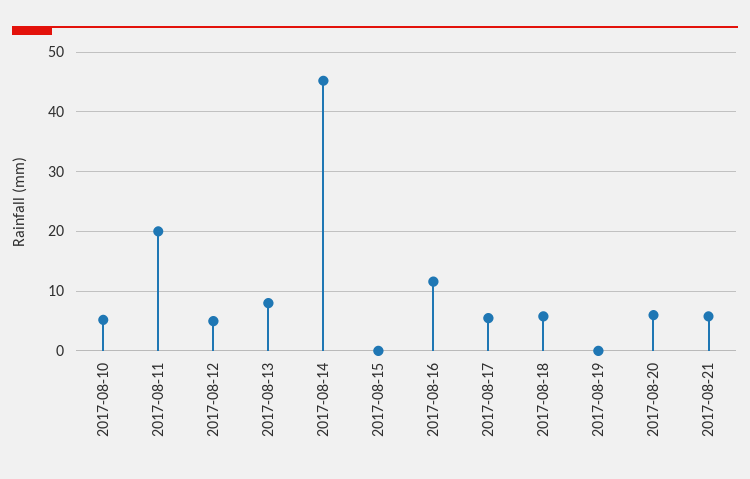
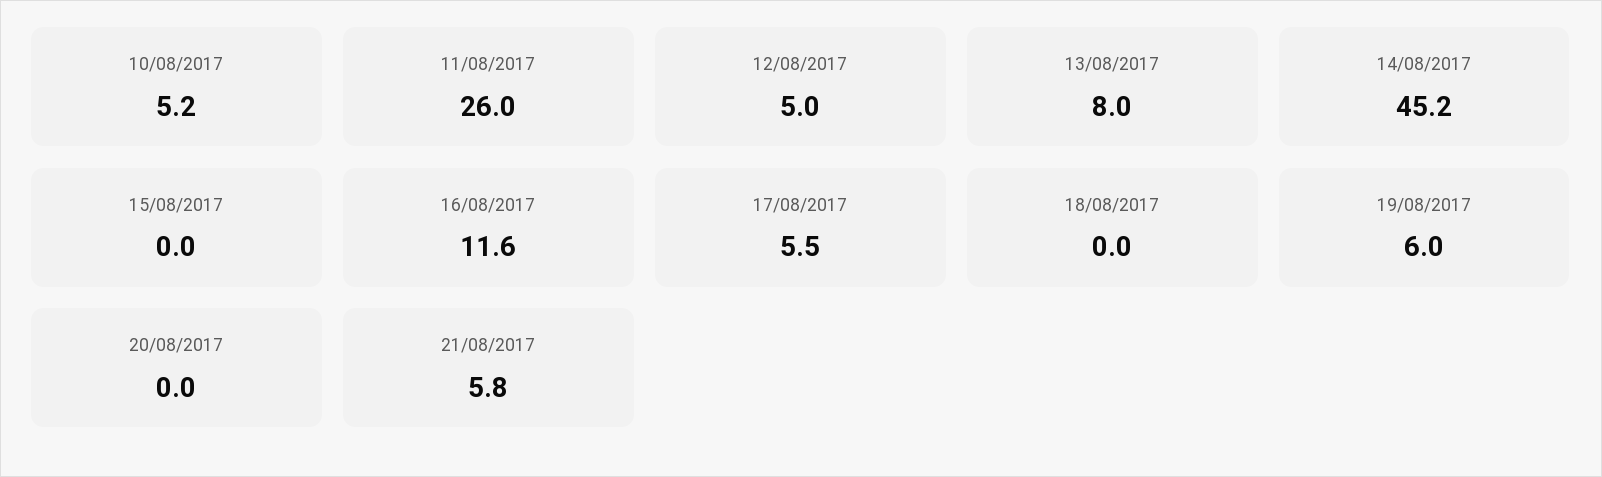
2017-08-11: 20 -> 26
2017-08-18: 6 -> 0
2017-08-19: 0 -> 6
2017-08-20: 6 -> 0

